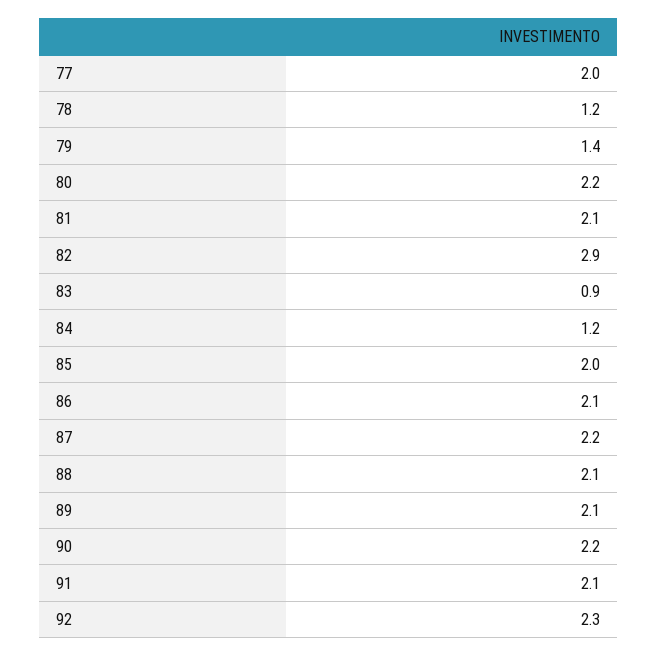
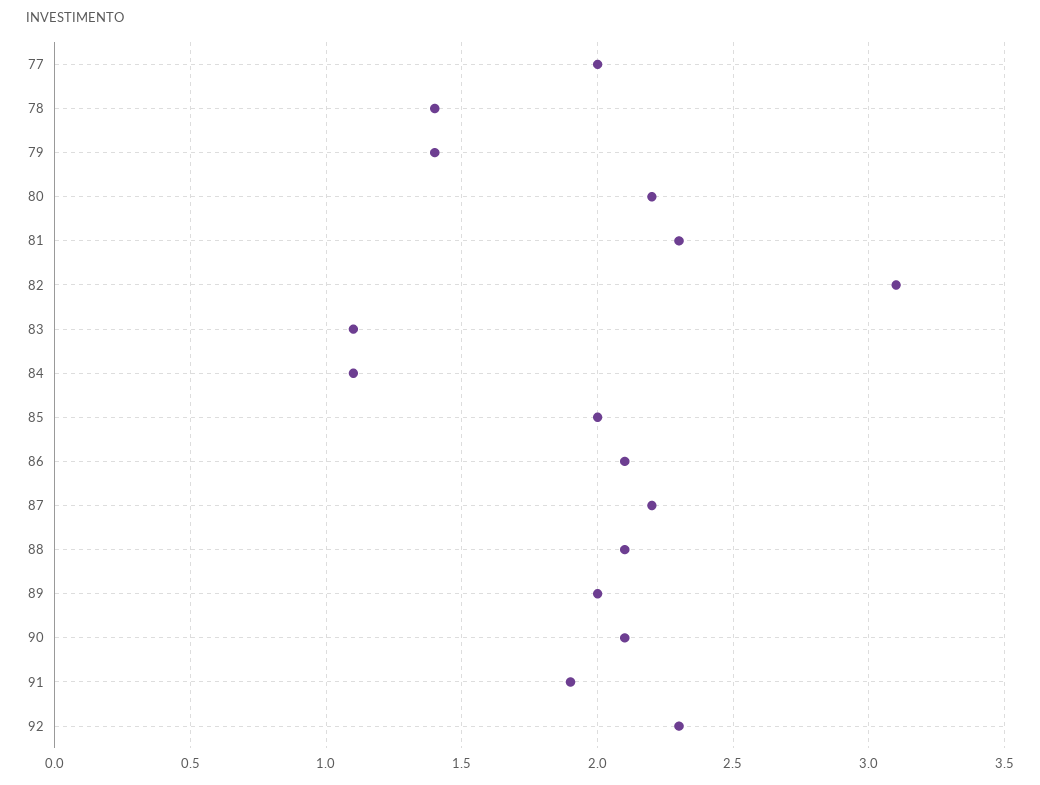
78: 1.2 -> 1.4
81: 2.1 -> 2.3
82: 2.9 -> 3.1
83: 0.9 -> 1.1
84: 1.2 -> 1.1
89: 2.1 -> 2
90: 2.2 -> 2.1
91: 2.1 -> 1.9

